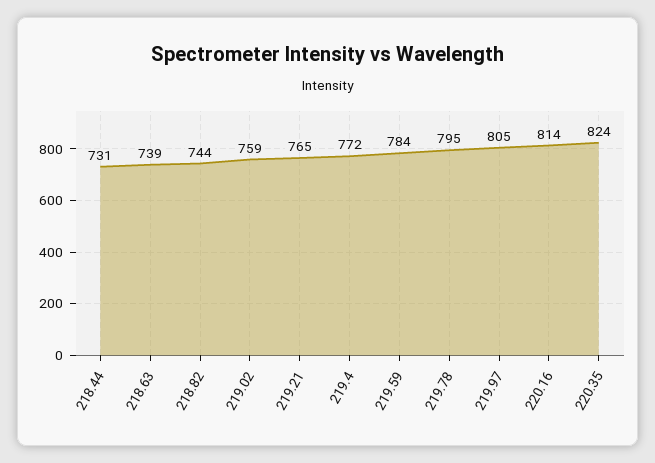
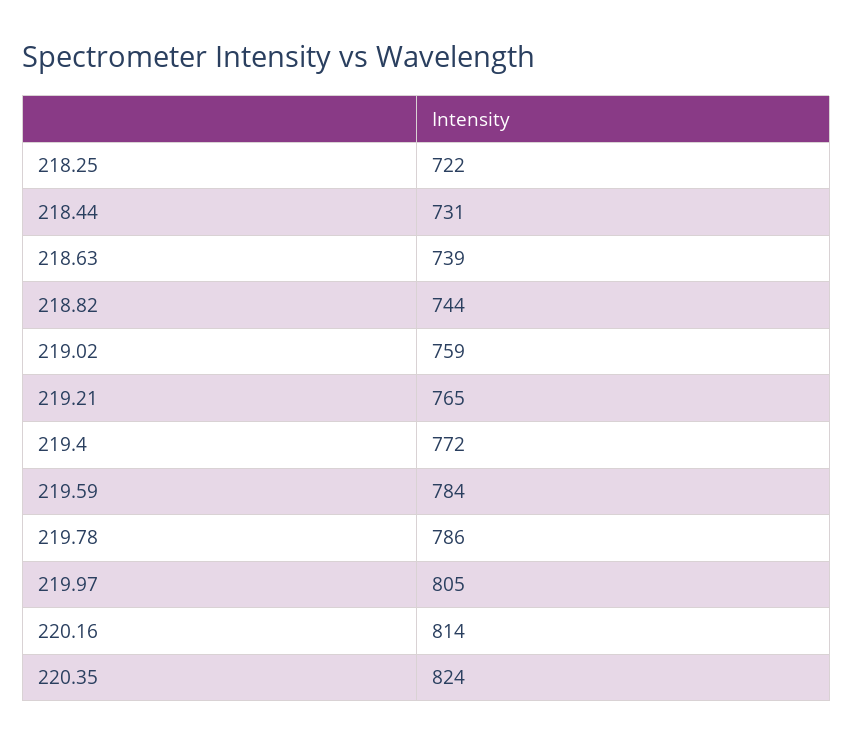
219.78: 795 -> 786
218.25: none -> 722

